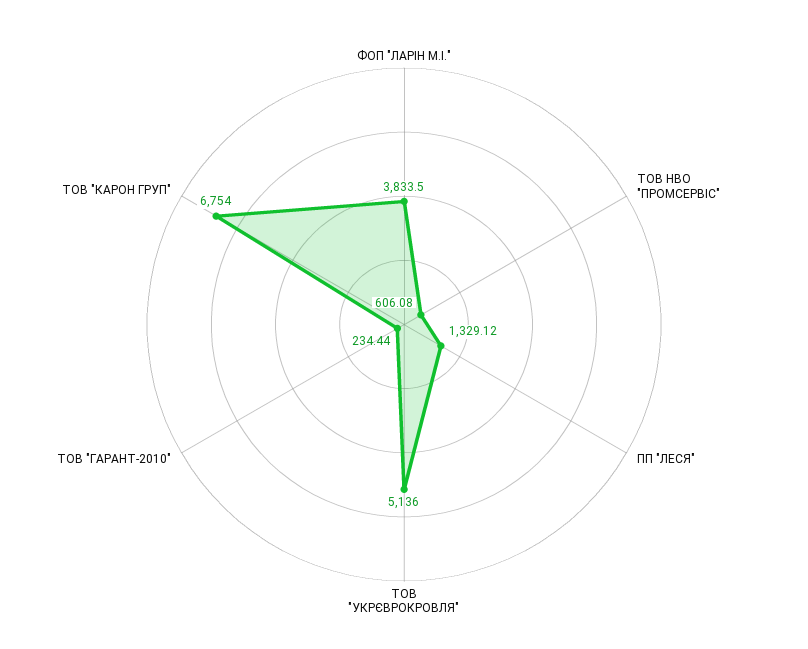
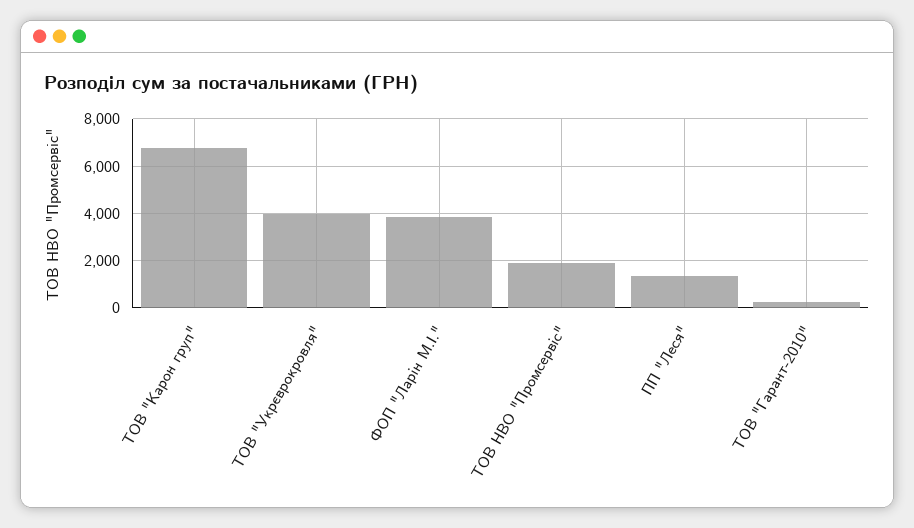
ТОВ НВО "ПРОМСЕРВІС": 606.08 -> 2000
ТОВ "УКРЄВРОКРОВЛЯ": 5136 -> 4000

